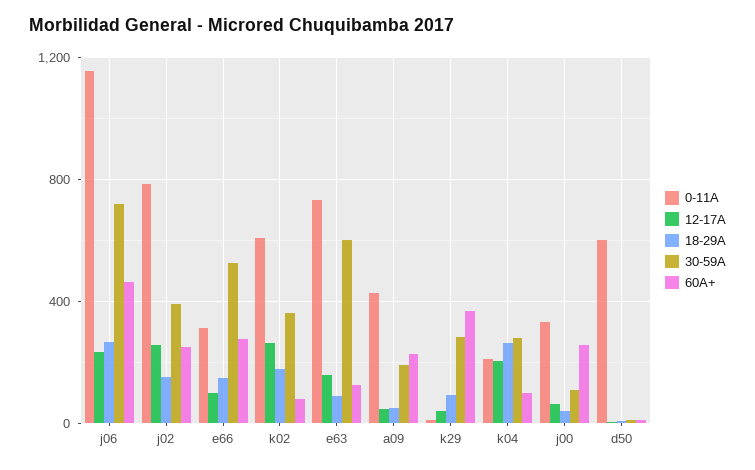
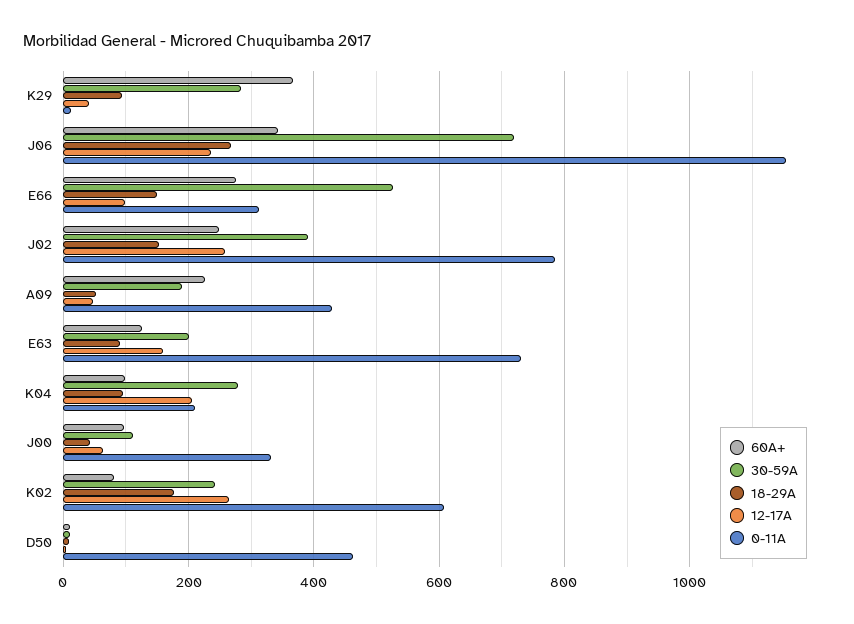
60A+, j06: 450 -> 340
30-59A, k02: 350 -> 240
30-59A, e63: 600 -> 200
18-29A, k04: 250 -> 100
60A+, j00: 250 -> 100
0-11A, d50: 600 -> 460

